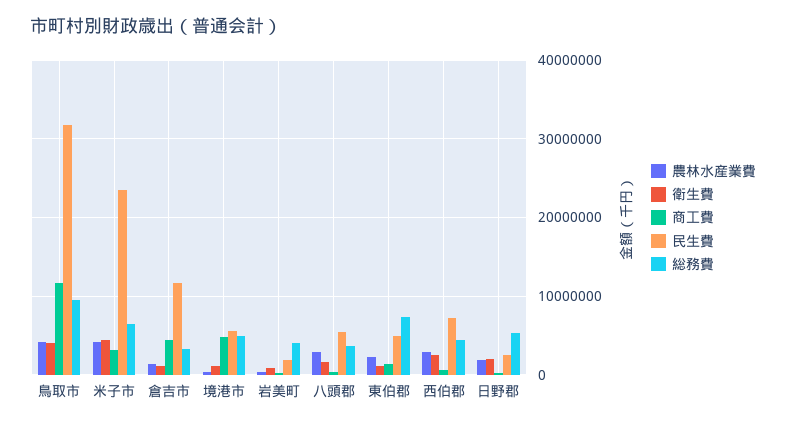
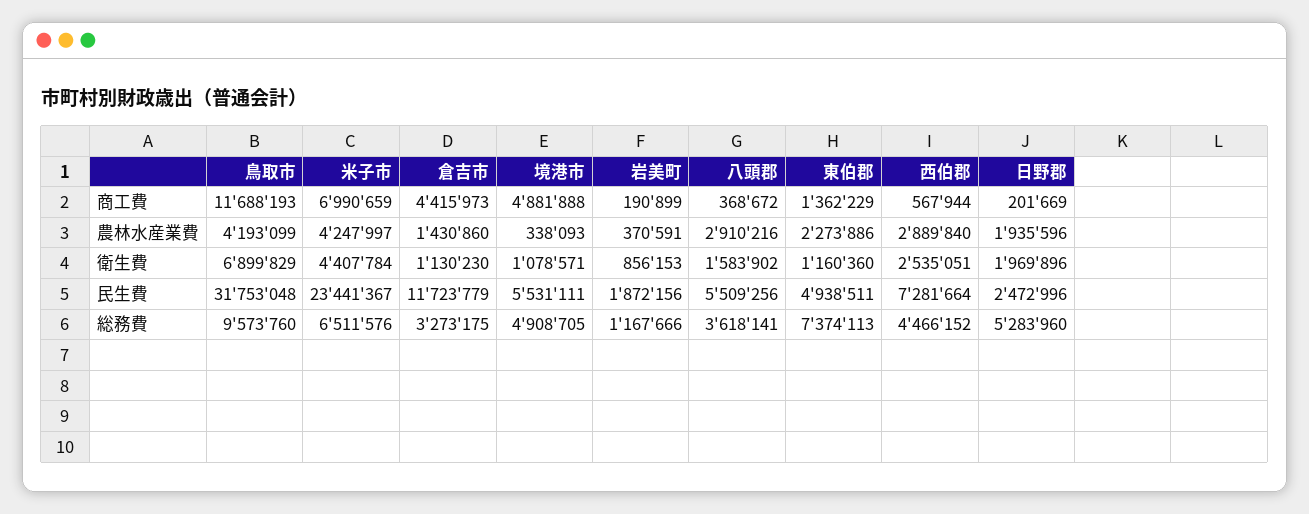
衛生費, 鳥取市: 4000000 -> 6899829
商工費, 米子市: 3000000 -> 6990659
総務費, 岩美町: 4000000 -> 1167666

